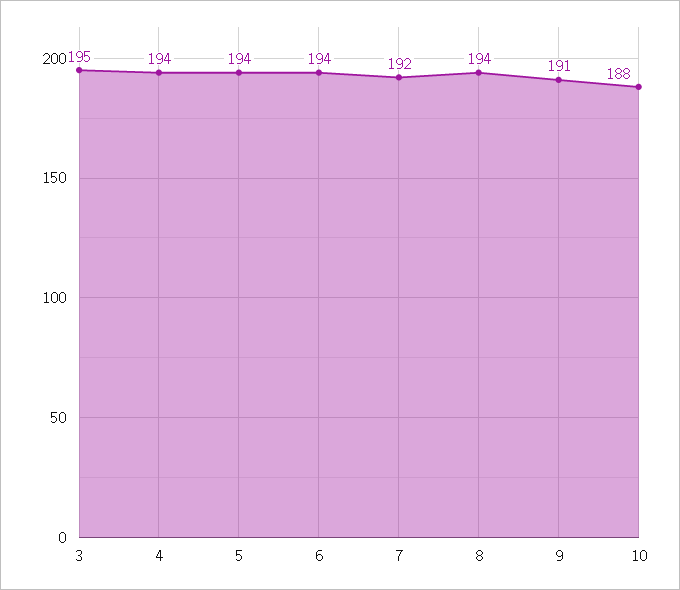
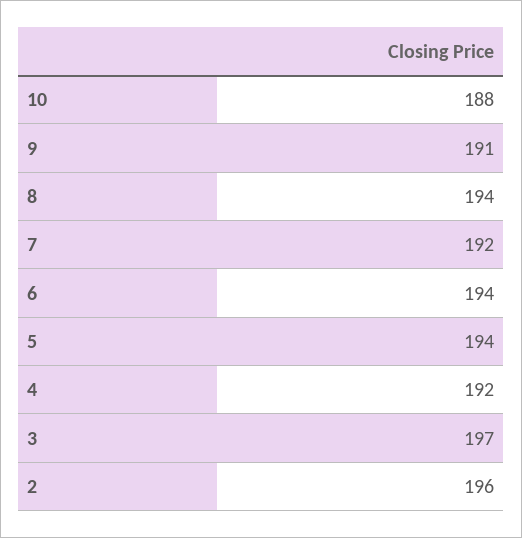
3: 195 -> 197
4: 194 -> 192
2: none -> 196

